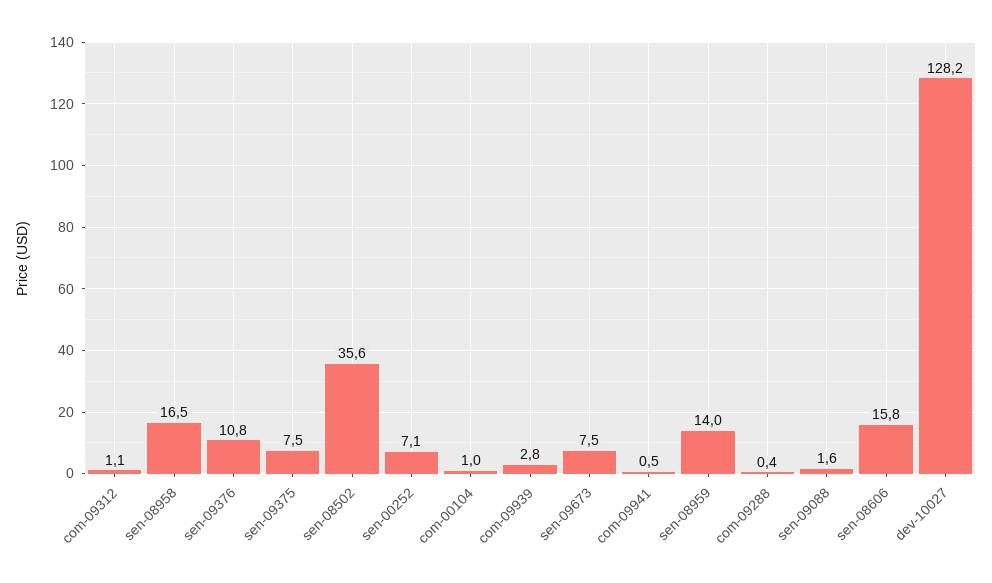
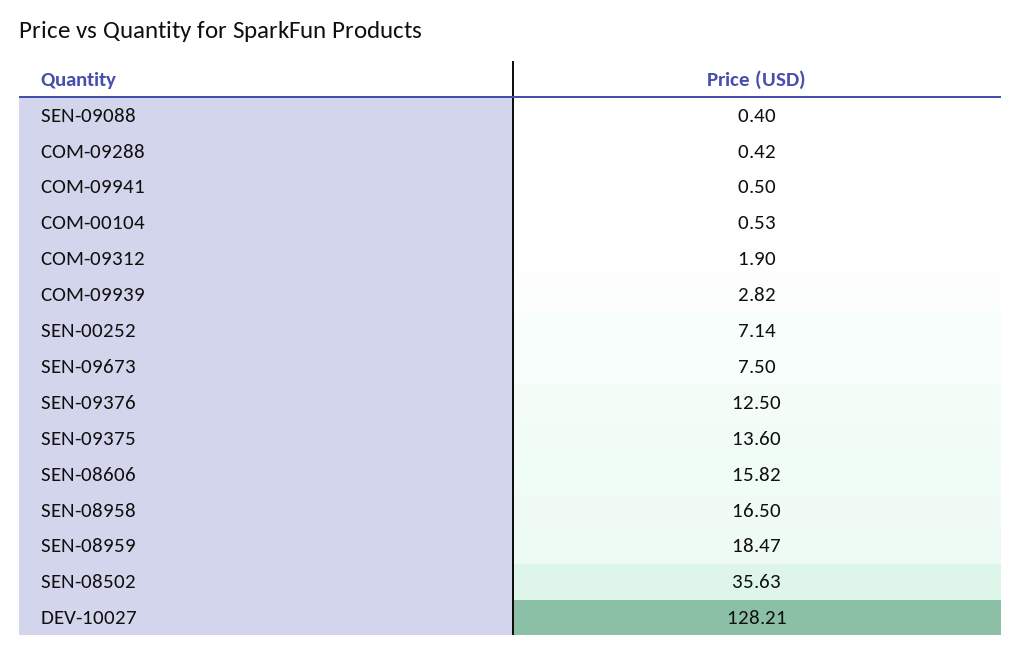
com-09312: 1.1 -> 1.9
sen-09376: 10.8 -> 12.5
sen-09375: 7.5 -> 13.6
com-00104: 1 -> 0.53
sen-08959: 14 -> 18.47
sen-09088: 1.6 -> 0.4

